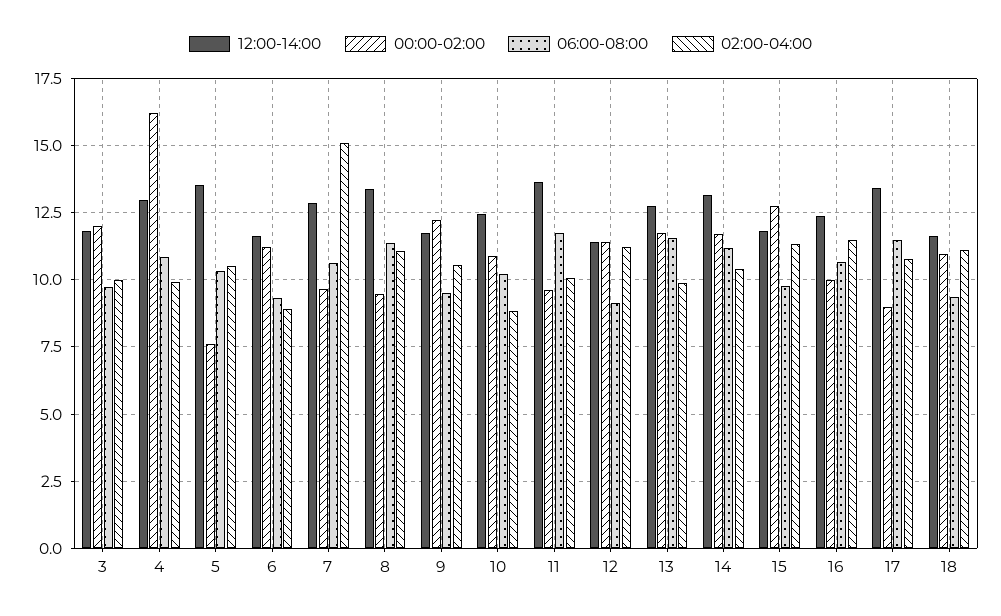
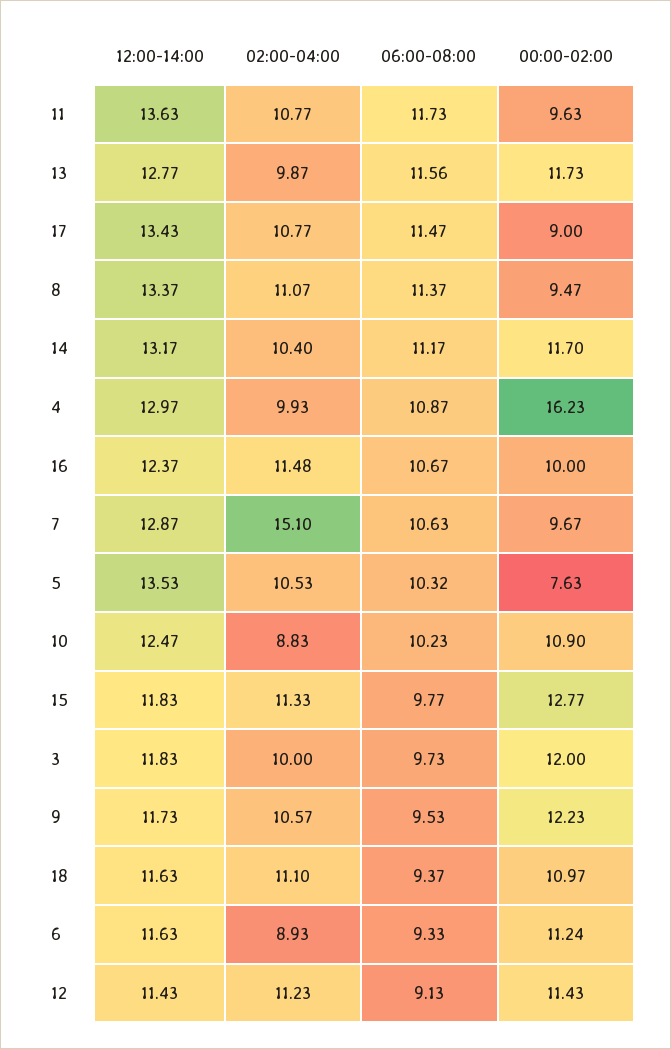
02:00-04:00, 11: 10 -> 10.77

